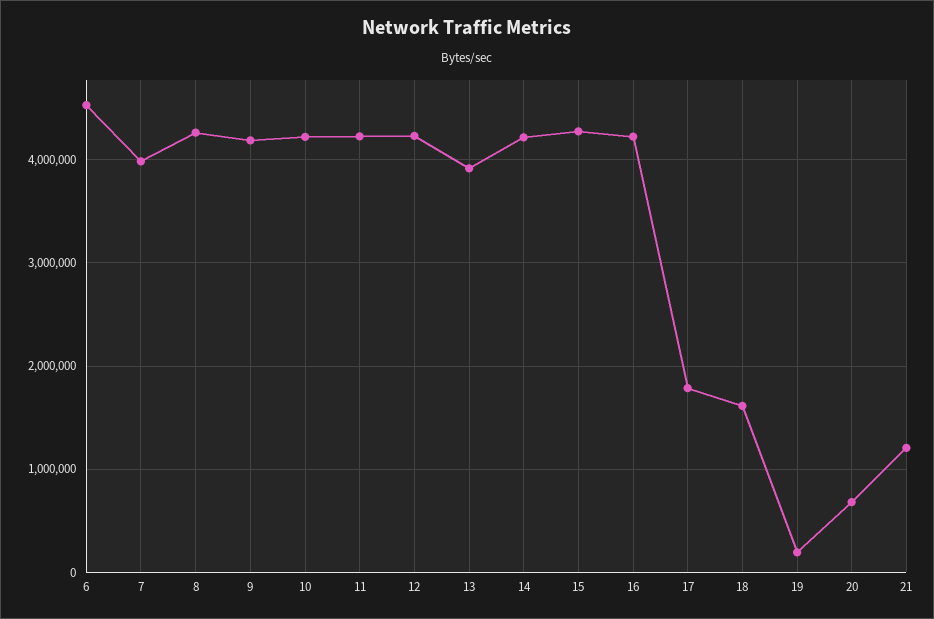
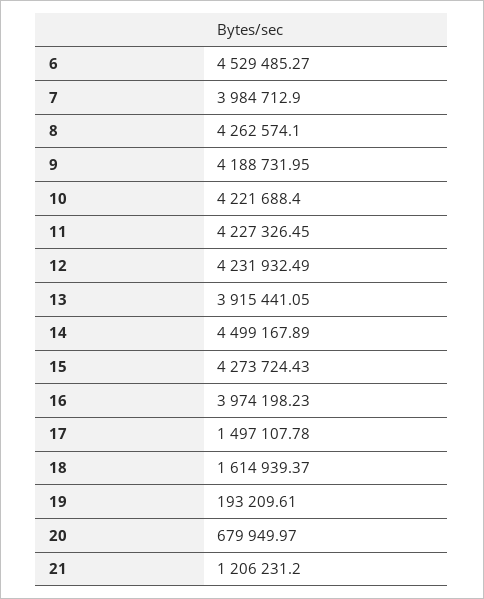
14: 4200000 -> 4499167.89
16: 4200000 -> 3974198.23
17: 1800000 -> 1497107.78

